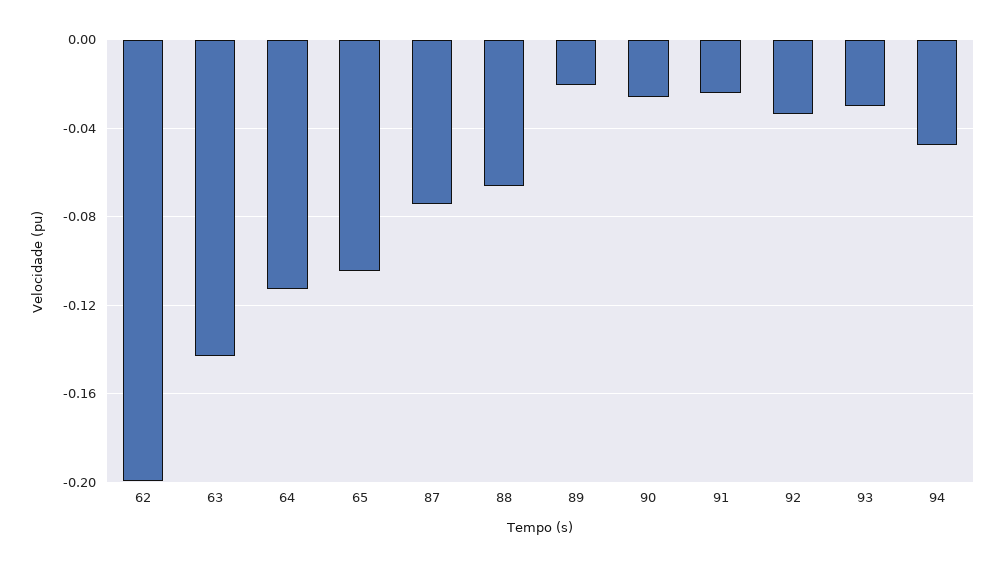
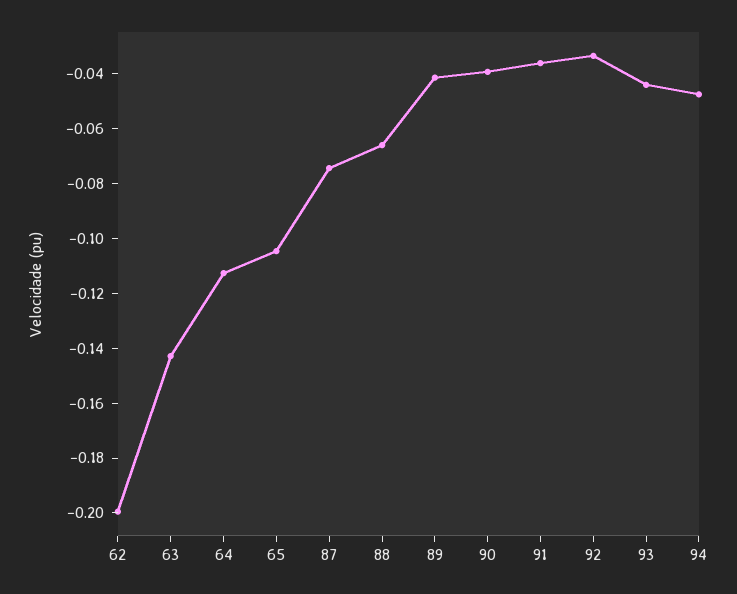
89: -0.02 -> -0.04
90: -0.025 -> -0.04
91: -0.025 -> -0.035
93: -0.03 -> -0.045

